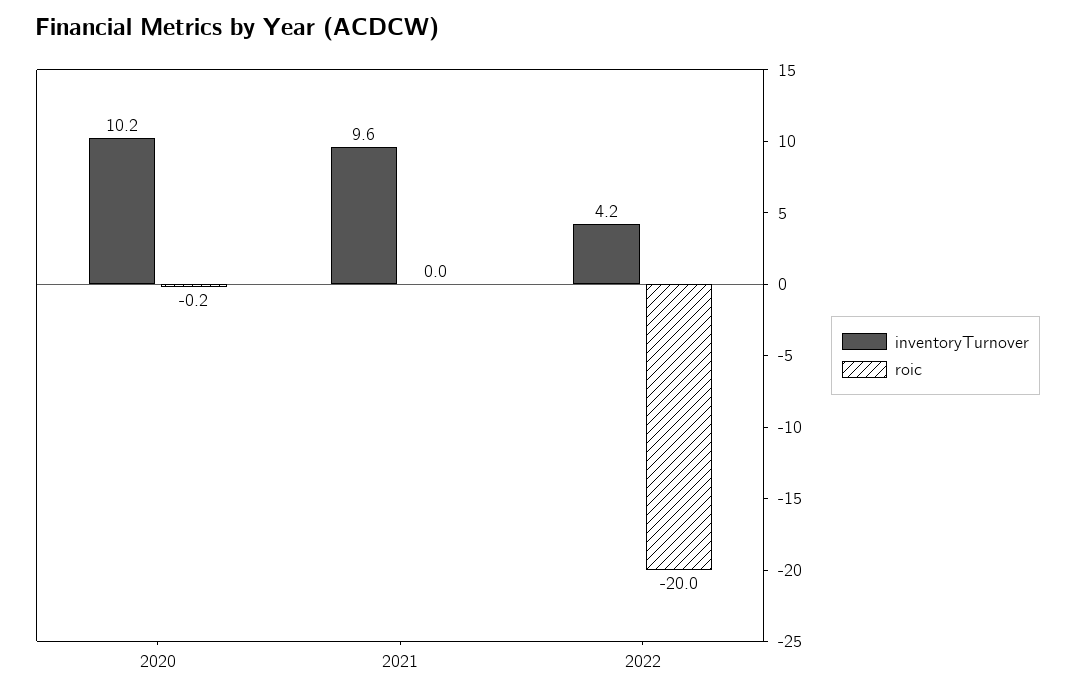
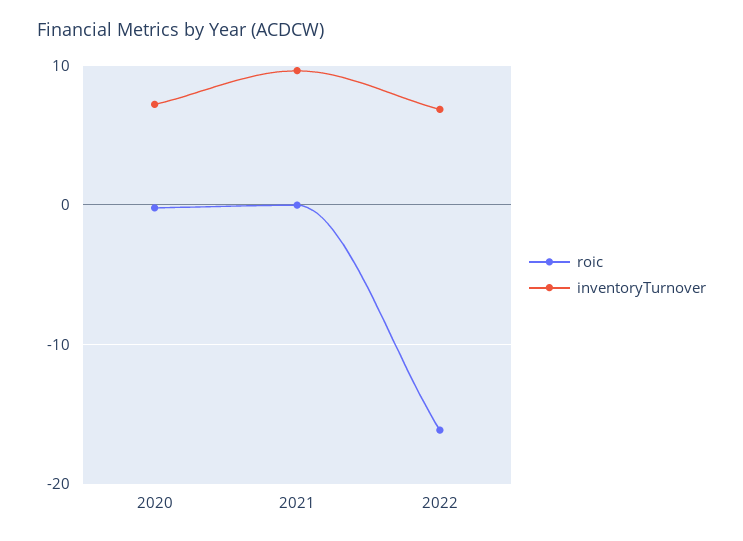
inventoryTurnover, 2020: 10.2 -> 7
inventoryTurnover, 2022: 4.2 -> 7
roic, 2022: -20 -> -16

